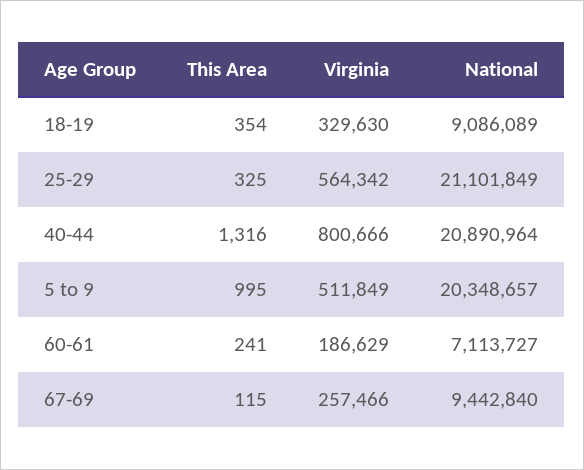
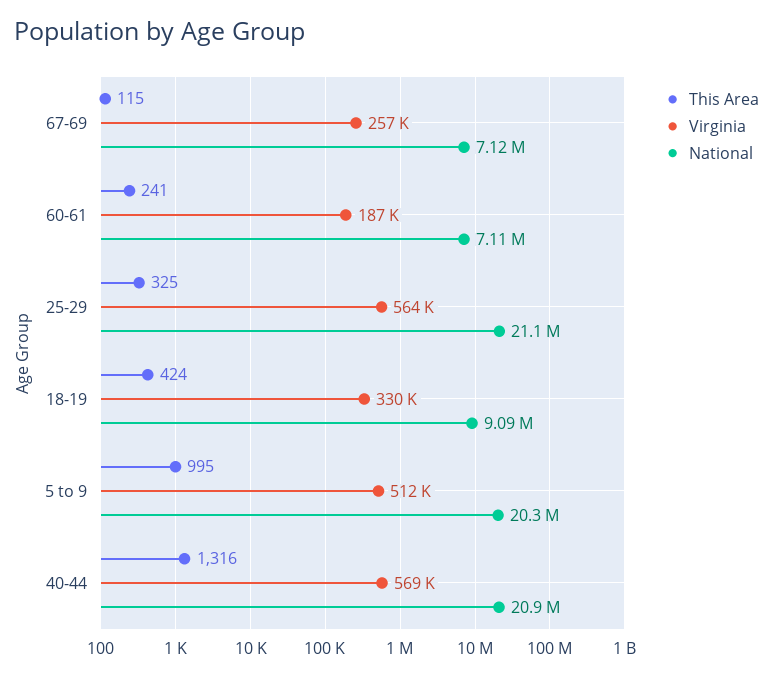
This Area, 18-19: 354 -> 424
Virginia, 40-44: 800666 -> 569000
National, 67-69: 9442840 -> 7120000

